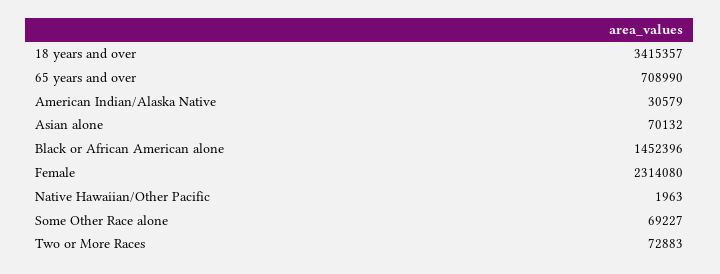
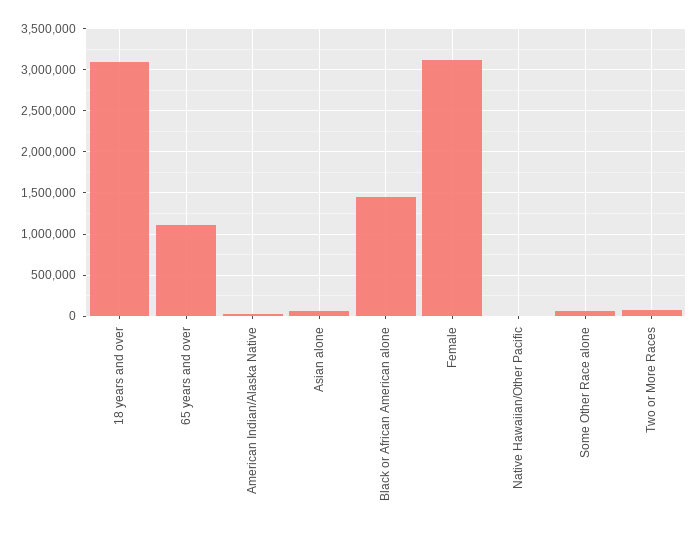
18 years and over: 3415357 -> 3100000
65 years and over: 708990 -> 1100000
Female: 2314080 -> 3100000

